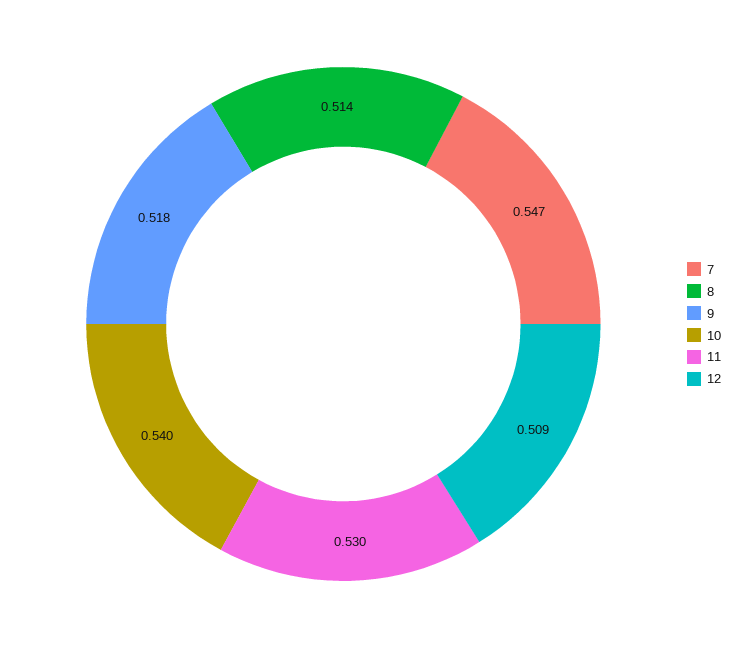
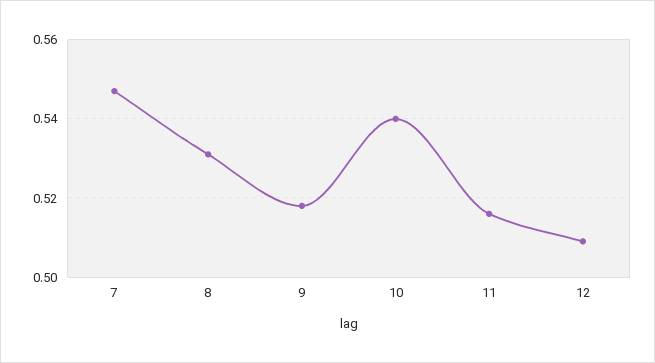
8: 0.514 -> 0.53
11: 0.53 -> 0.515

